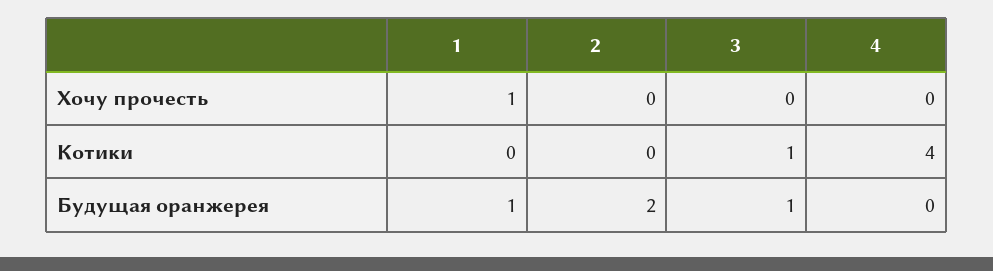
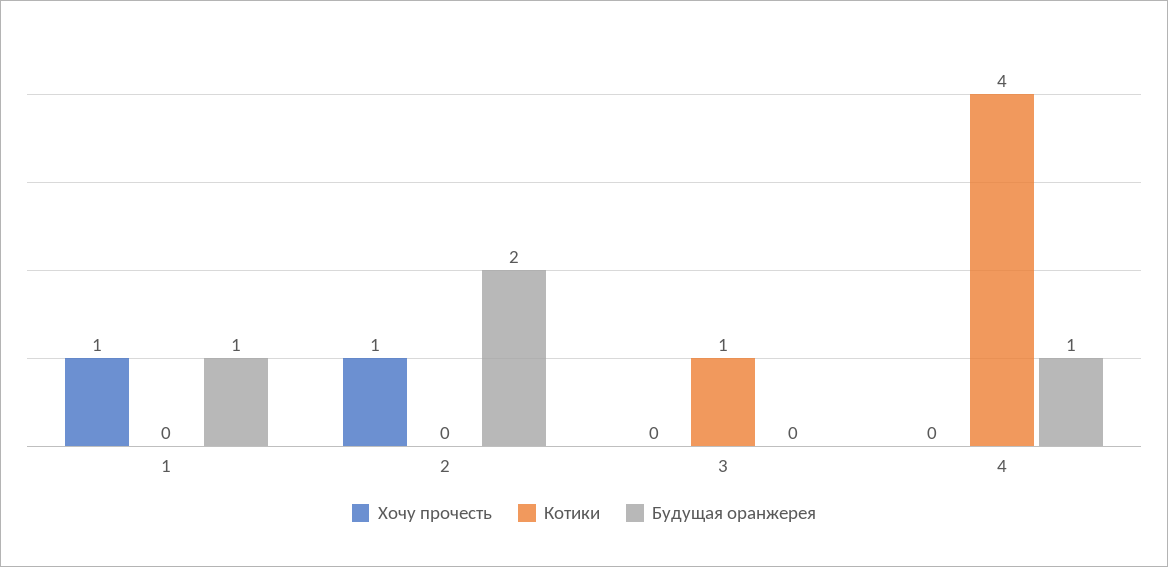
Хочу прочесть, 2: 0 -> 1
Будущая оранжерея, 3: 1 -> 0
Будущая оранжерея, 4: 0 -> 1

